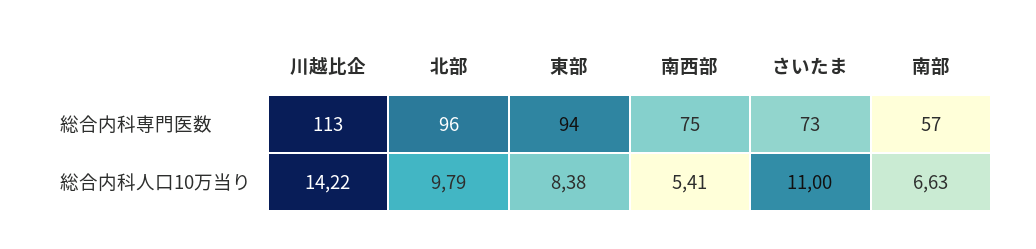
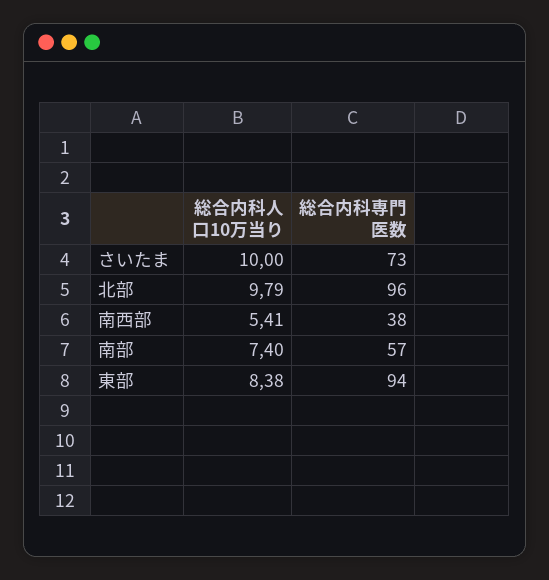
川越比企, 総合内科専門医数: 113 -> none
南西部, 総合内科専門医数: 75 -> 38
川越比企, 総合内科人口10万当り: 14.22 -> none
さいたま, 総合内科人口10万当り: 11 -> 10
南部, 総合内科人口10万当り: 6.63 -> 7.4

